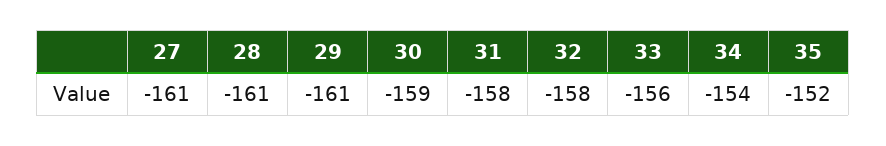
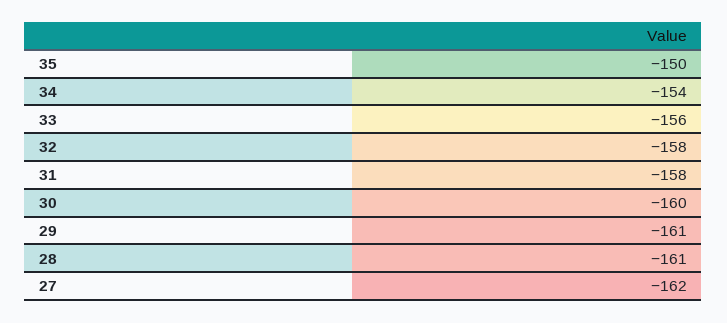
27: -161 -> -162
30: -159 -> -160
35: -152 -> -150

